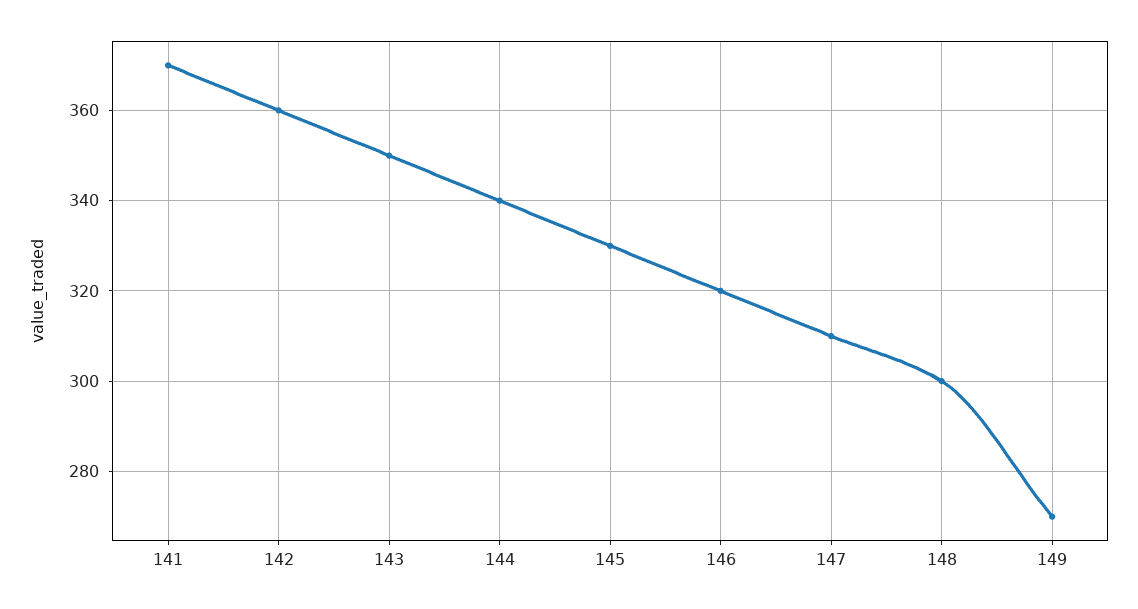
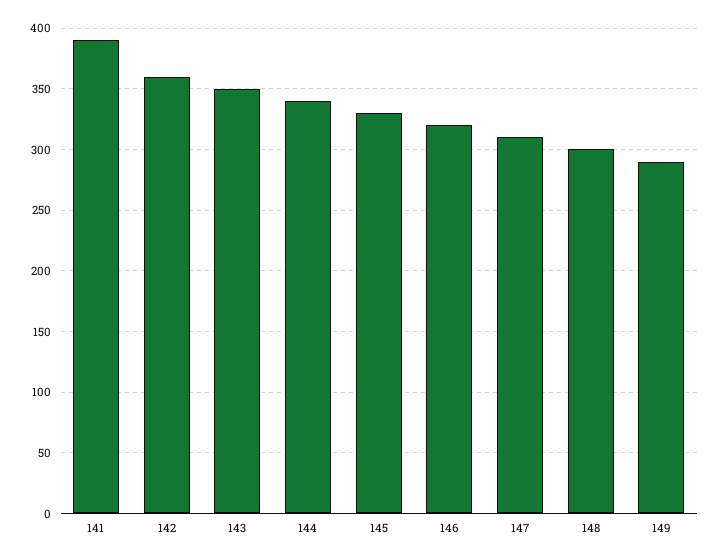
141: 370 -> 390
149: 270 -> 290

